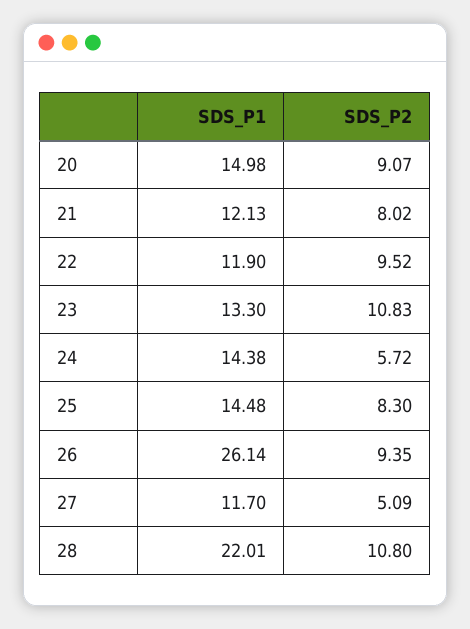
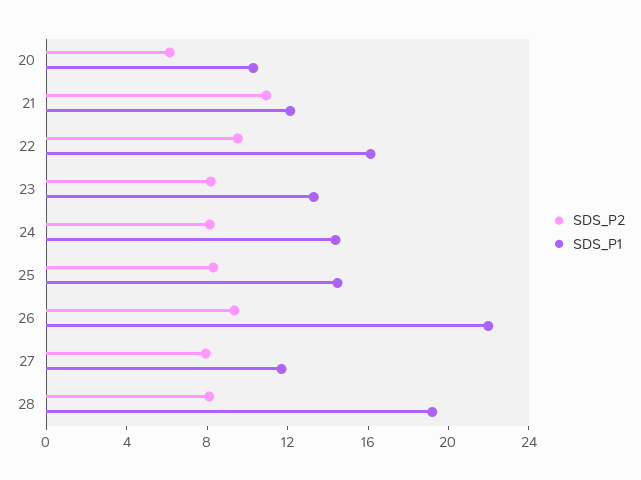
SDS_P1, 20: 14.98 -> 10
SDS_P2, 20: 9.07 -> 6
SDS_P2, 21: 8.02 -> 11
SDS_P1, 22: 11.9 -> 16
SDS_P2, 23: 10.83 -> 8
SDS_P2, 24: 5.72 -> 8
SDS_P1, 26: 26.14 -> 22
SDS_P2, 27: 5.09 -> 8
SDS_P1, 28: 22.01 -> 19
SDS_P2, 28: 10.8 -> 8

